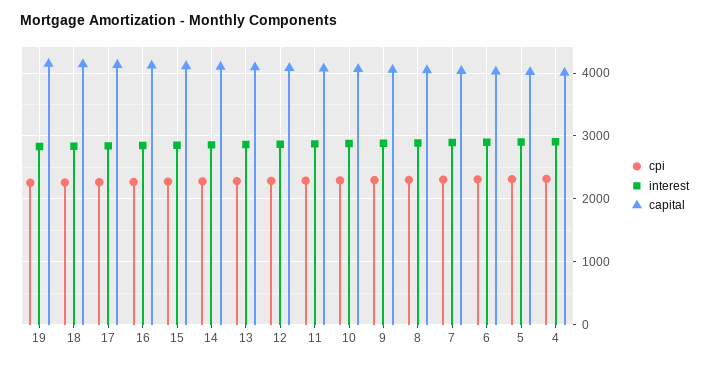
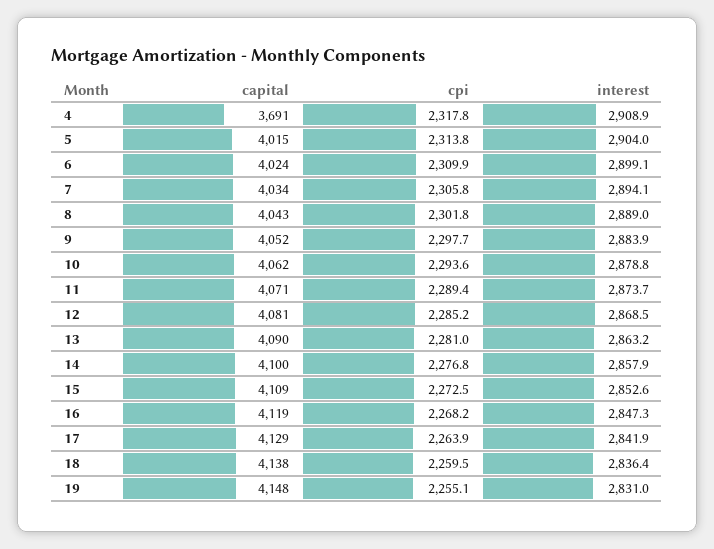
capital, 4: 4000 -> 3691

